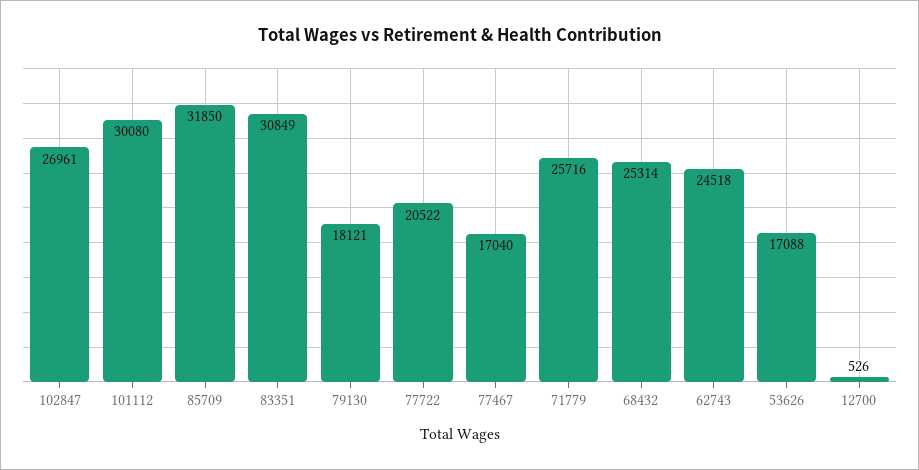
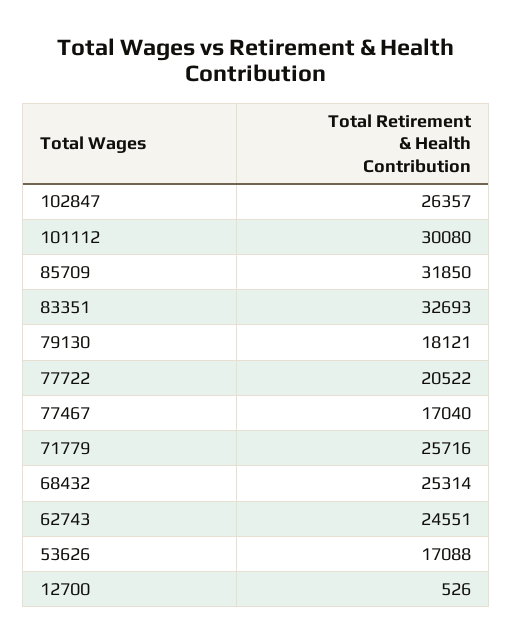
102847: 26961 -> 26357
83351: 30849 -> 32693
62743: 24518 -> 24551

